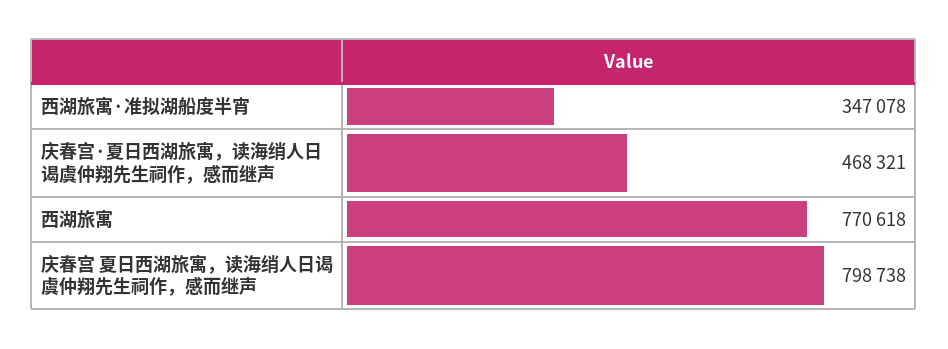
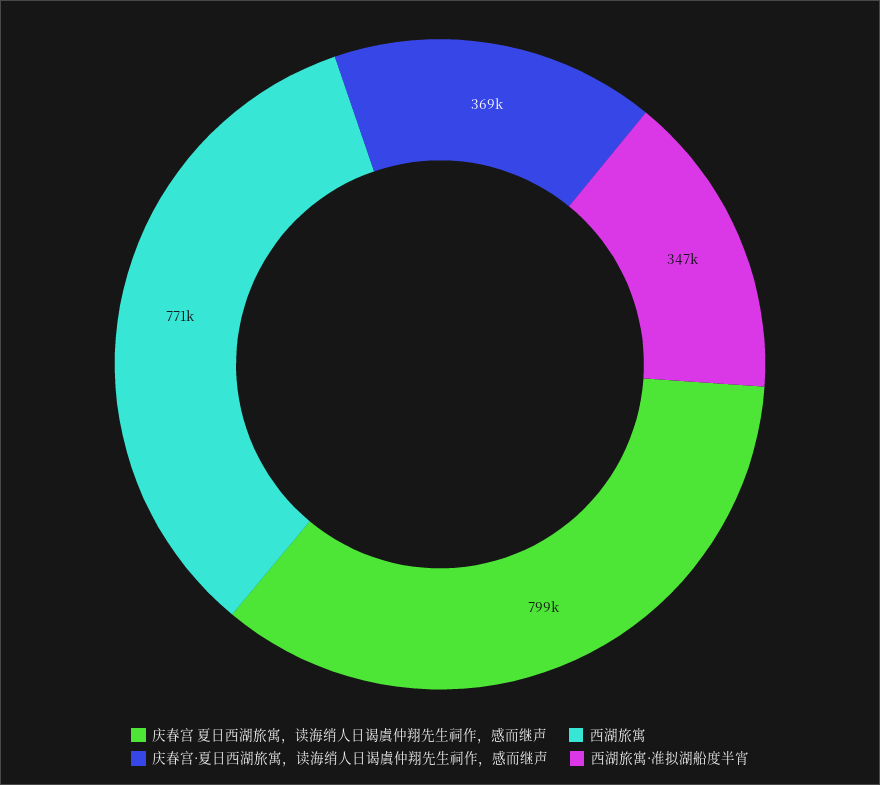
庆春宫·夏日西湖旅寓，读海绡人日谒虞仲翔先生祠作，感而继声: 468321 -> 369000

